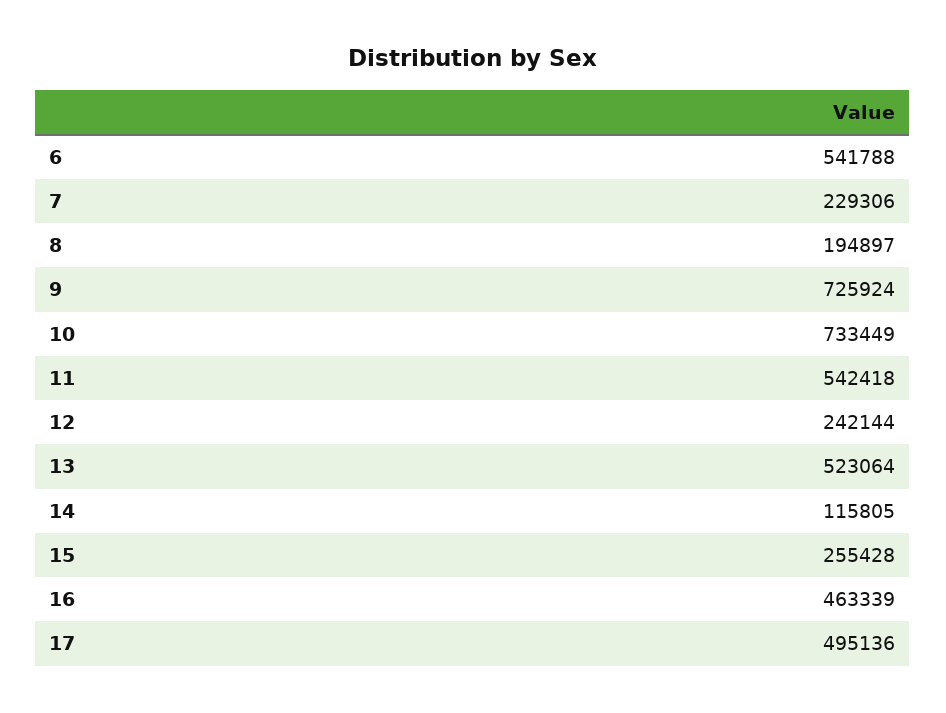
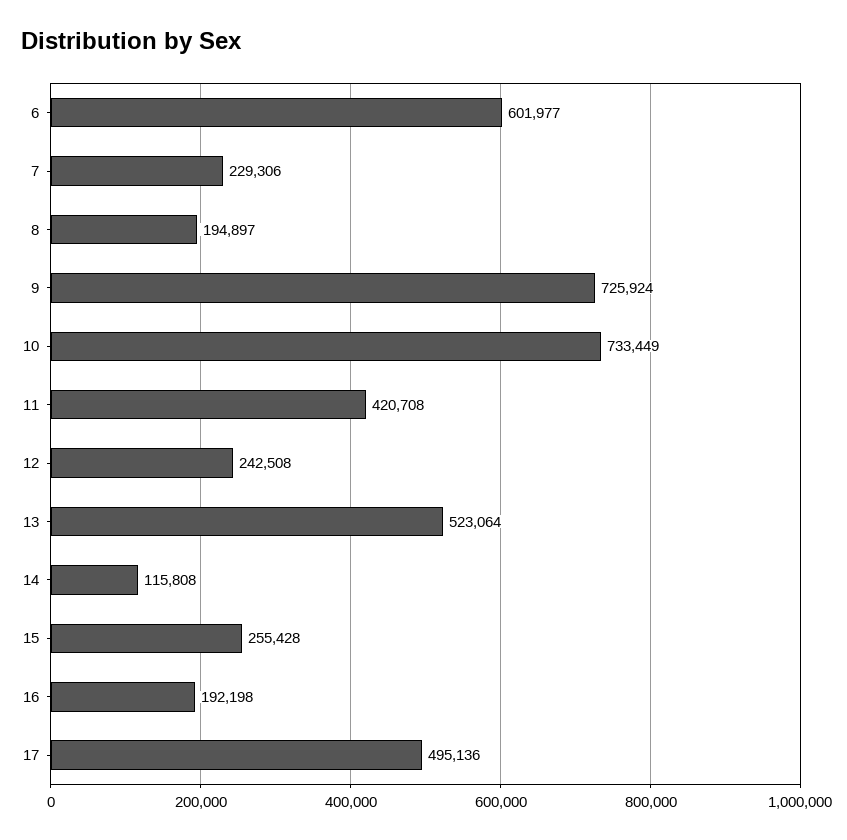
6: 541788 -> 601977
11: 542418 -> 420708
12: 242144 -> 242508
14: 115805 -> 115808
16: 463339 -> 192198

